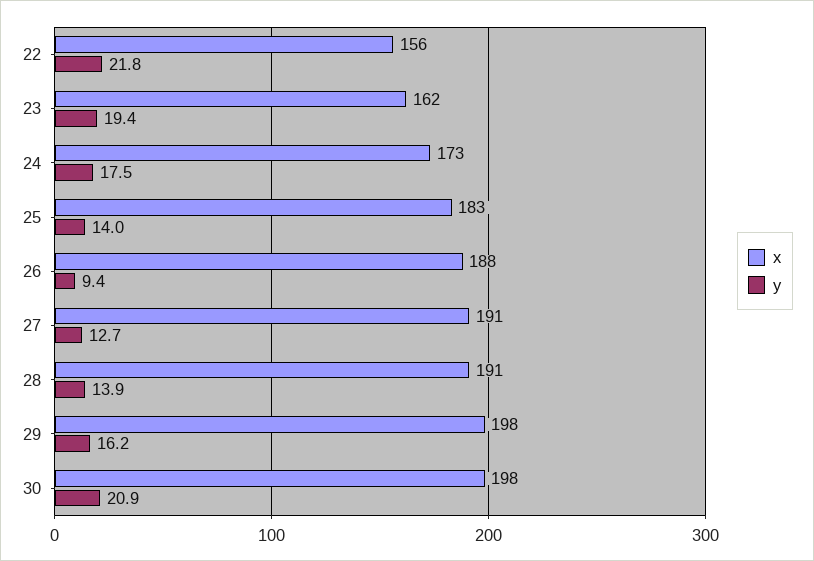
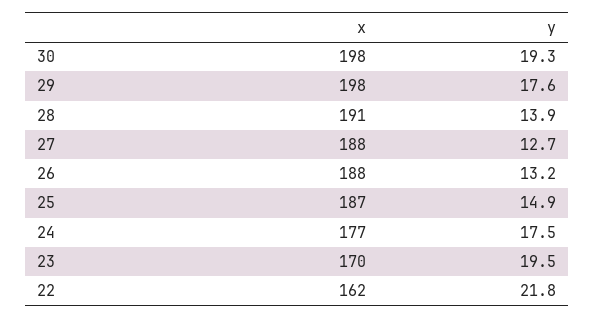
x, 22: 156 -> 162
x, 23: 162 -> 170
y, 23: 19.4 -> 19.5
x, 24: 173 -> 177
x, 25: 183 -> 187
y, 25: 14 -> 14.9
y, 26: 9.4 -> 13.2
x, 27: 191 -> 188
y, 29: 16.2 -> 17.6
y, 30: 20.9 -> 19.3

